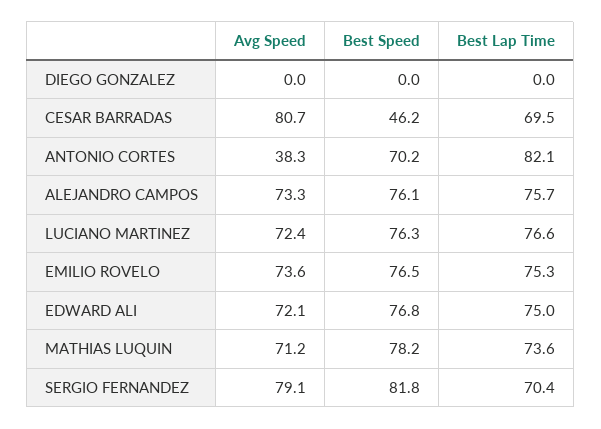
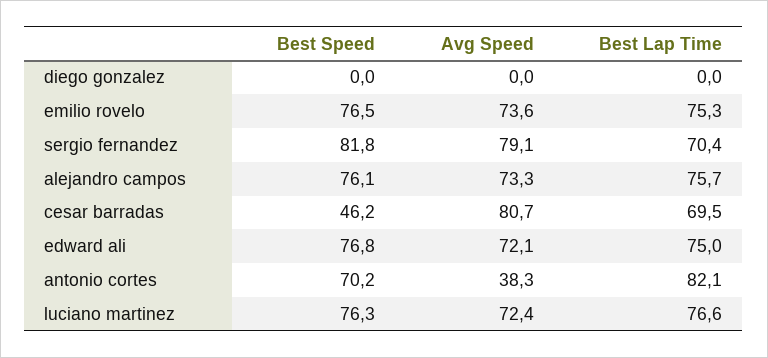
Avg Speed, MATHIAS LUQUIN: 71.2 -> none
Best Speed, MATHIAS LUQUIN: 78.2 -> none
Best Lap Time, MATHIAS LUQUIN: 73.6 -> none

